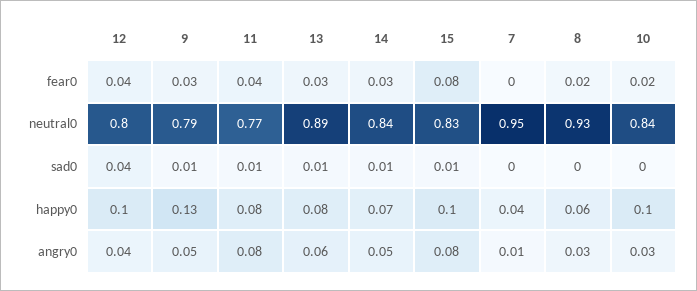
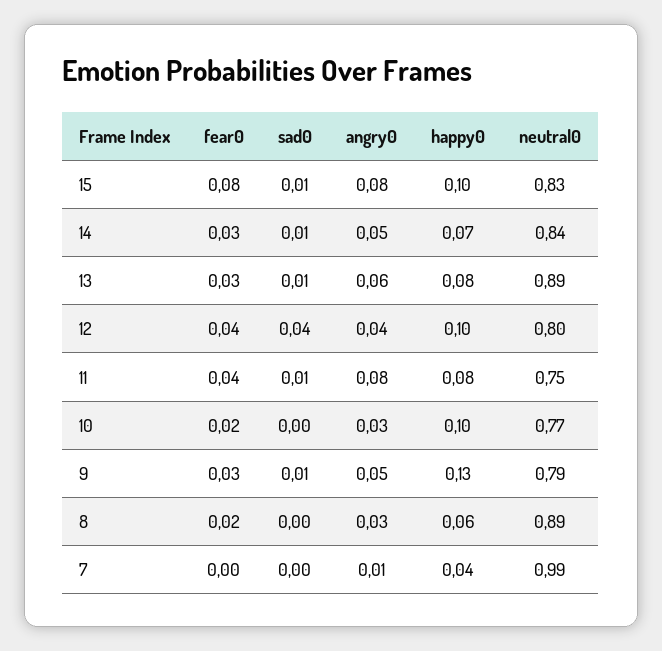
11, neutral0: 0.77 -> 0.75
7, neutral0: 0.95 -> 0.99
8, neutral0: 0.93 -> 0.89
10, neutral0: 0.84 -> 0.77

